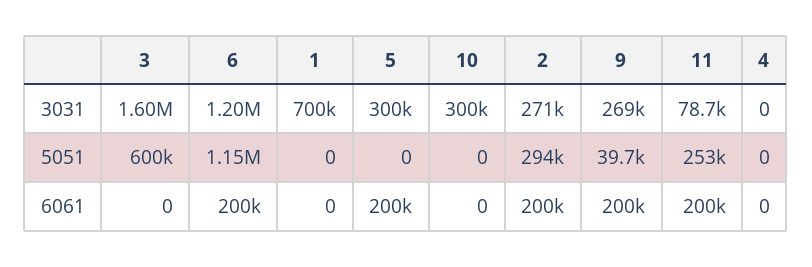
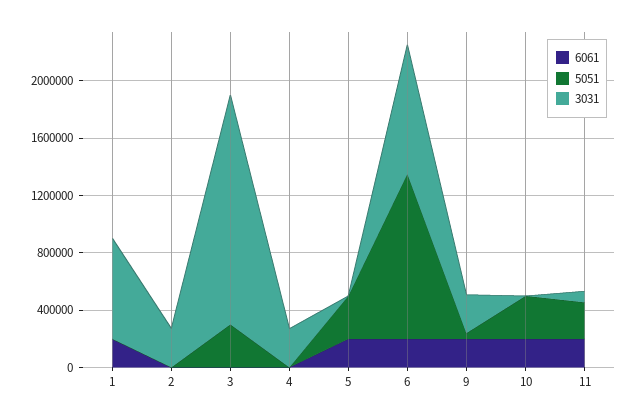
3031, 6: 1200000 -> 900000
3031, 5: 300000 -> 0
3031, 10: 300000 -> 0
3031, 4: 0 -> 300000
5051, 3: 600000 -> 300000
5051, 5: 0 -> 300000
5051, 10: 0 -> 300000
5051, 2: 294000 -> 0
6061, 1: 0 -> 200000
6061, 10: 0 -> 200000
6061, 2: 200000 -> 0

